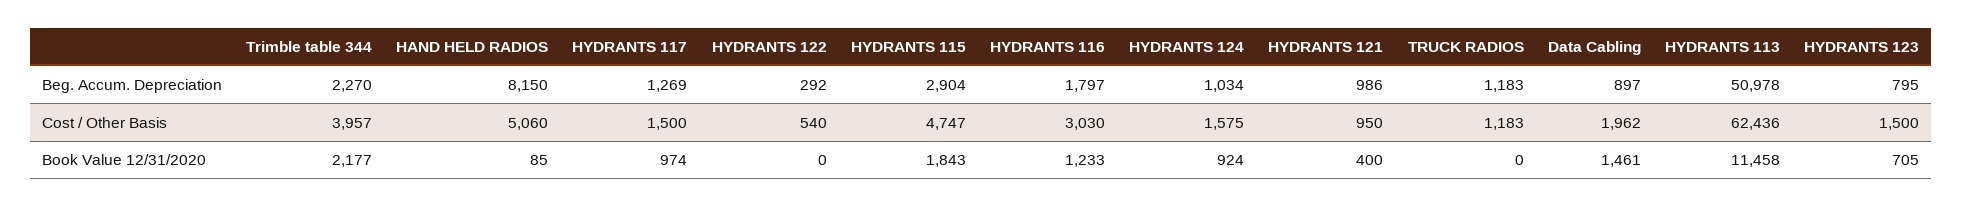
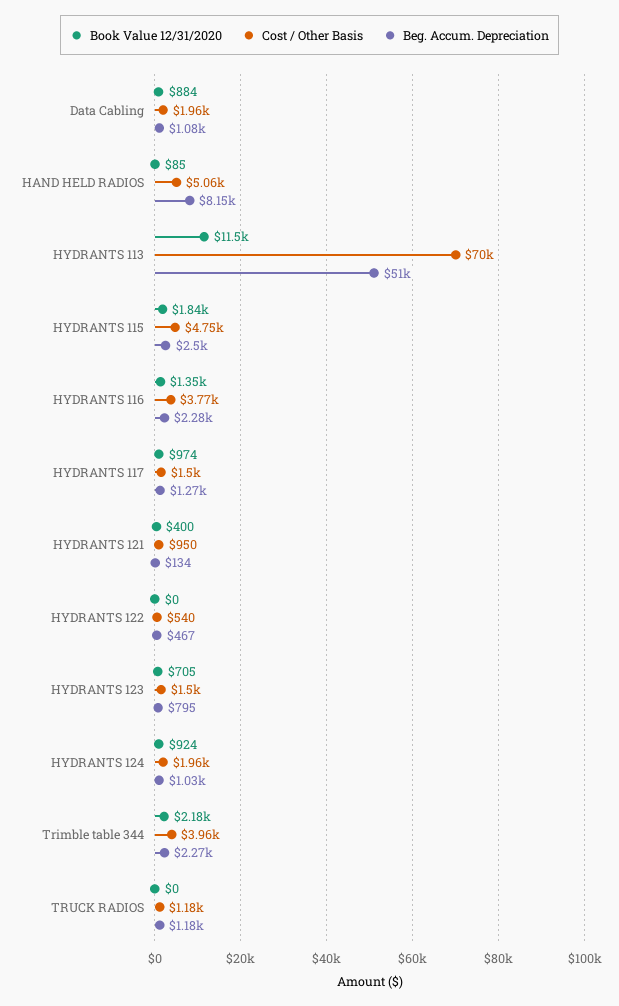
Beg. Accum. Depreciation, HYDRANTS 122: 292 -> 467
Beg. Accum. Depreciation, HYDRANTS 115: 2904 -> 2500
Beg. Accum. Depreciation, HYDRANTS 116: 1797 -> 2280
Beg. Accum. Depreciation, HYDRANTS 121: 986 -> 134
Beg. Accum. Depreciation, Data Cabling: 897 -> 1080
Cost / Other Basis, HYDRANTS 116: 3030 -> 3770
Cost / Other Basis, HYDRANTS 124: 1575 -> 1960
Cost / Other Basis, HYDRANTS 113: 62436 -> 70000
Book Value 12/31/2020, HYDRANTS 116: 1233 -> 1350
Book Value 12/31/2020, Data Cabling: 1461 -> 884

